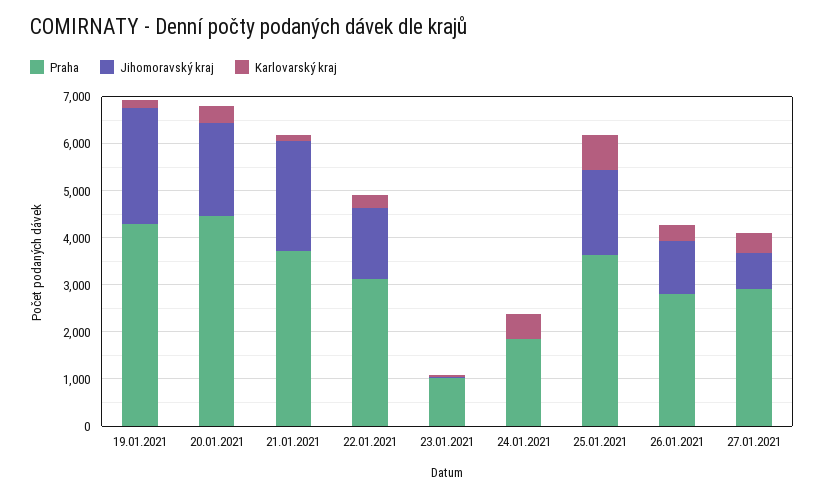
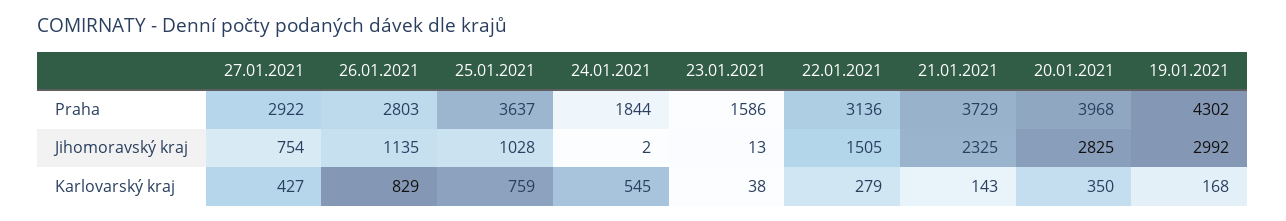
Jihomoravský kraj, 19.01.2021: 2400 -> 2992
Praha, 20.01.2021: 4400 -> 3968
Jihomoravský kraj, 20.01.2021: 2000 -> 2825
Praha, 23.01.2021: 1000 -> 1586
Jihomoravský kraj, 25.01.2021: 1800 -> 1028
Karlovarský kraj, 26.01.2021: 400 -> 829

